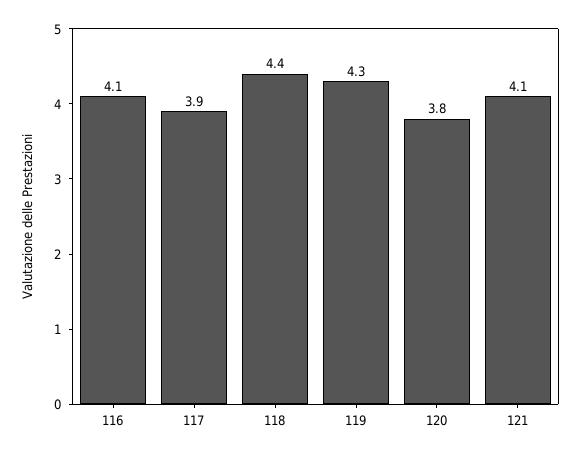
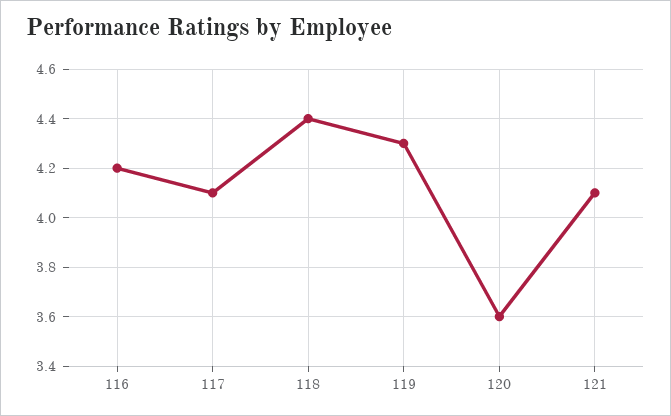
116: 4.1 -> 4.2
117: 3.9 -> 4.1
120: 3.8 -> 3.6

